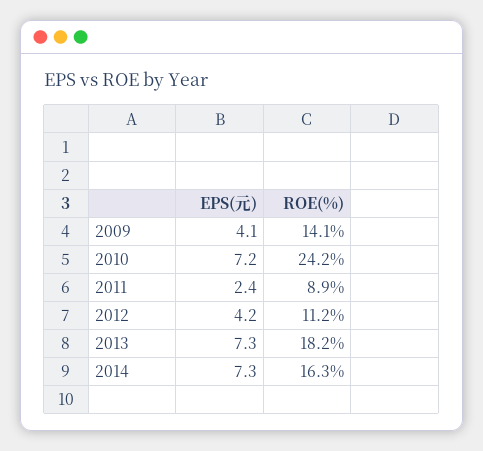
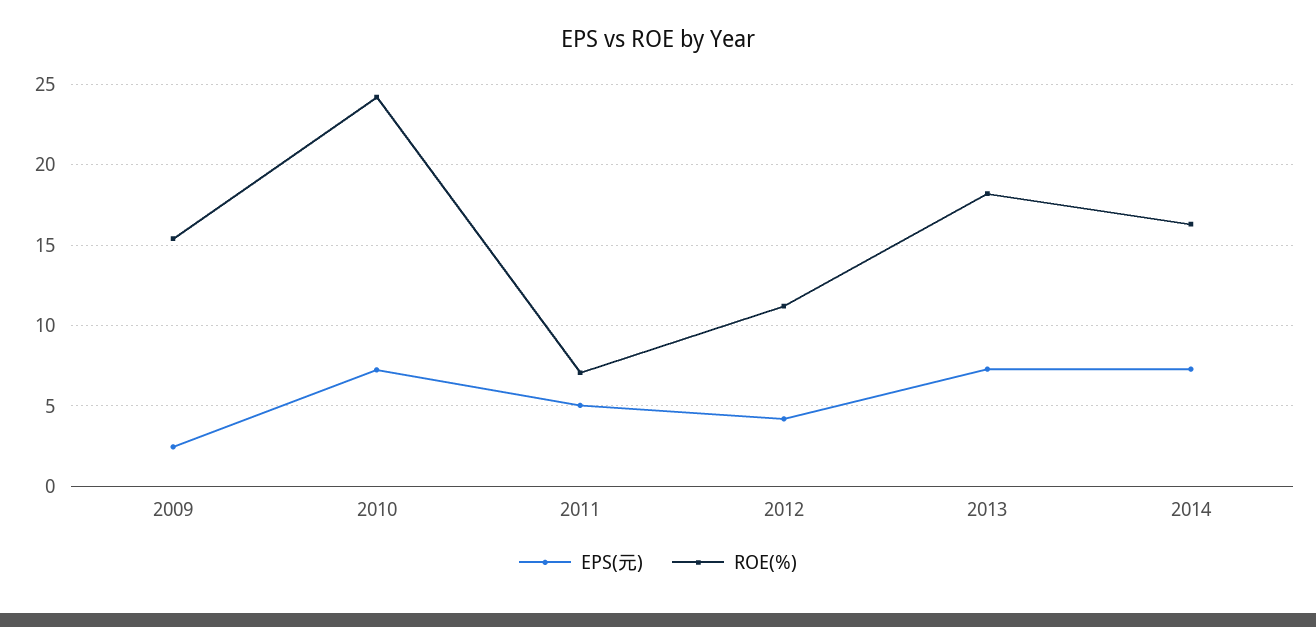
EPS(元), 2009: 4.1 -> 2.5
ROE(%), 2009: 14.1 -> 15.5
EPS(元), 2011: 2.4 -> 5
ROE(%), 2011: 8.9 -> 7

